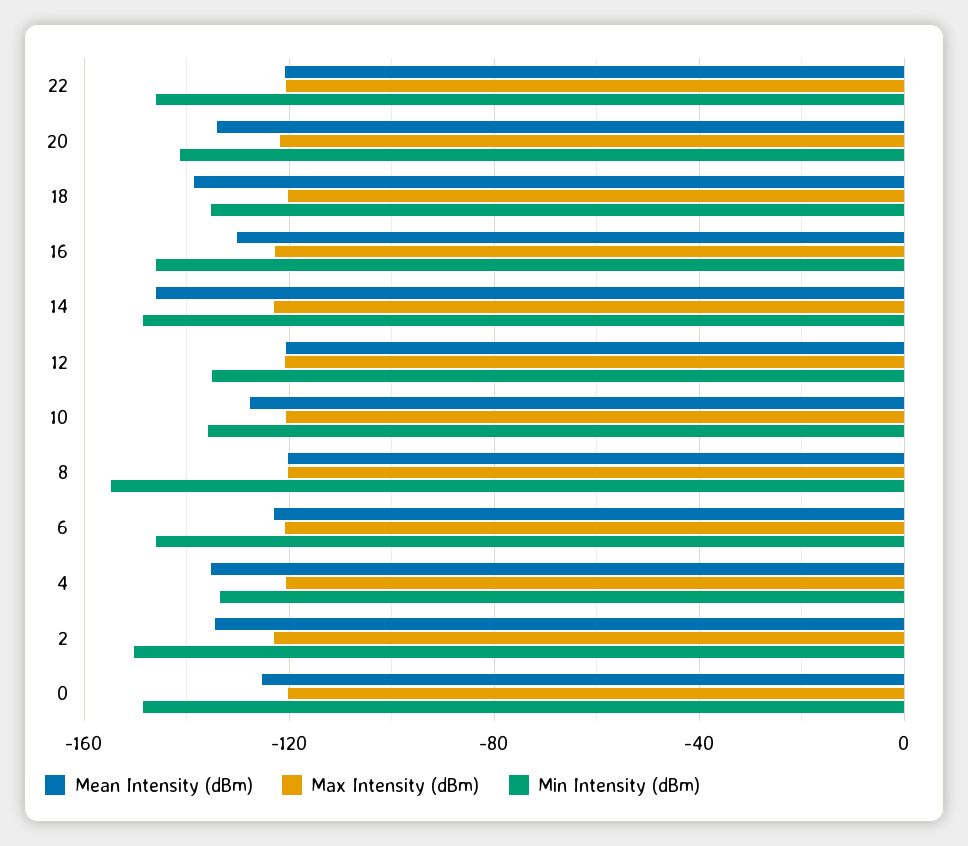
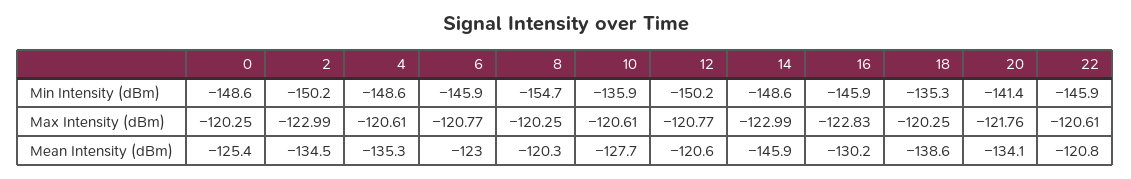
Min Intensity (dBm), 12: -135 -> -150.2
Min Intensity (dBm), 4: -135 -> -148.6

